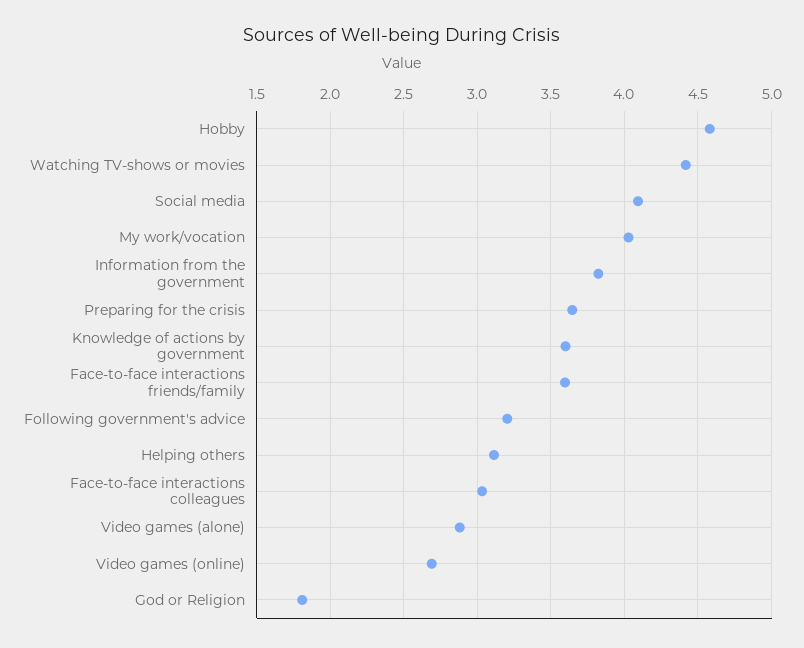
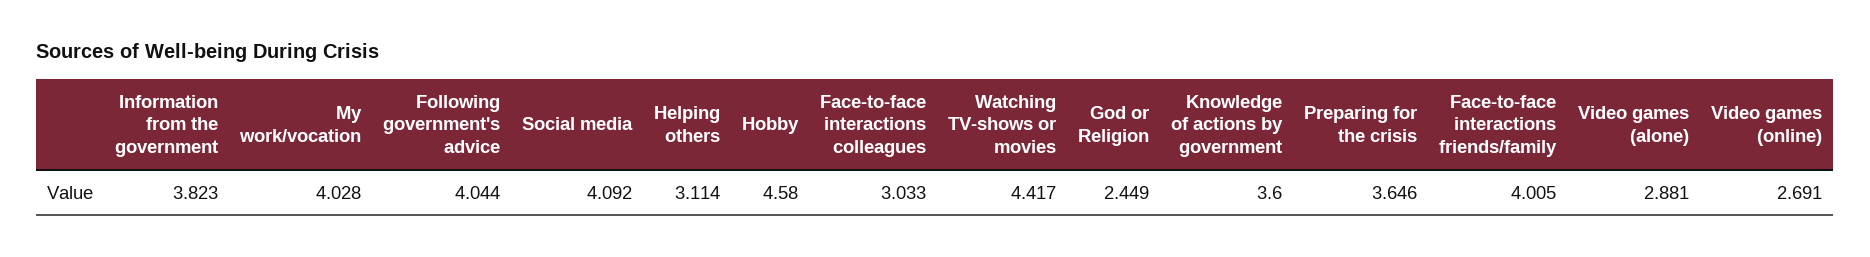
Face-to-face interactions friends/family: 3.6 -> 4.005
Following government's advice: 3.2 -> 4.044
God or Religion: 1.8 -> 2.449

